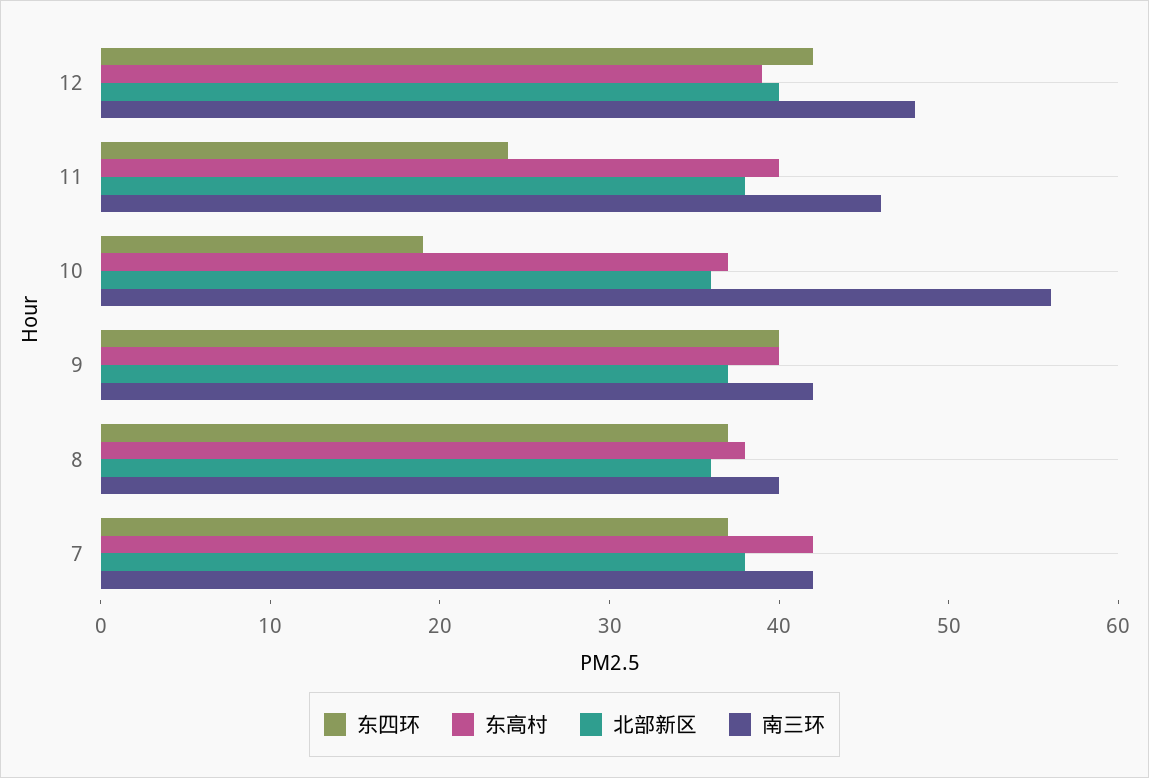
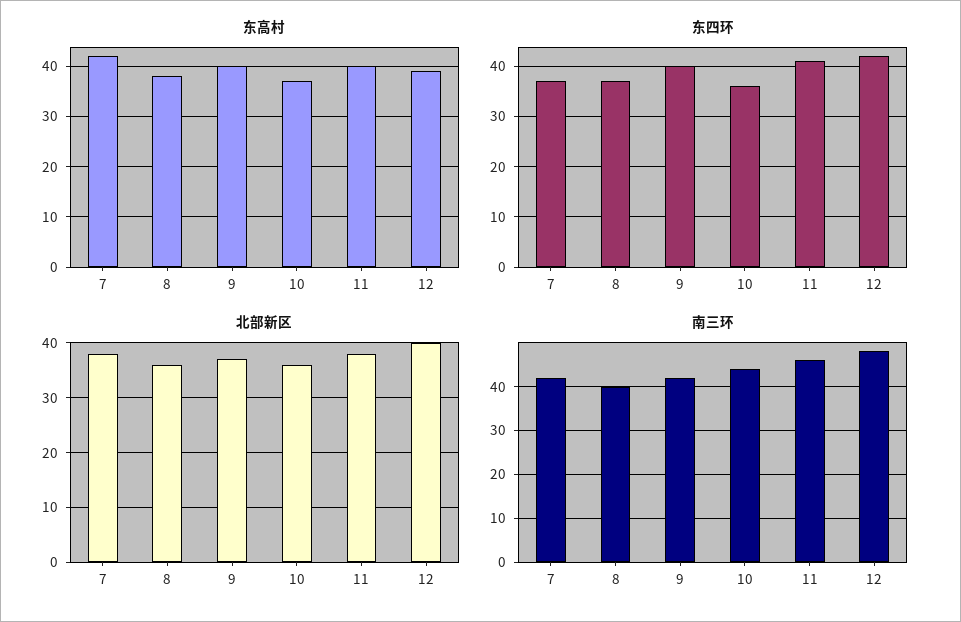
东四环, 11: 24 -> 40
东四环, 10: 19 -> 35
南三环, 10: 56 -> 45

